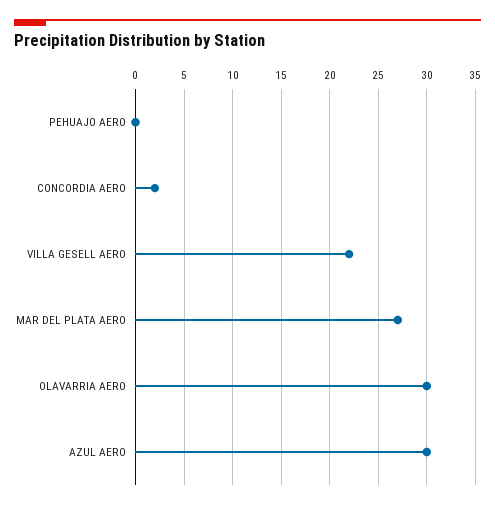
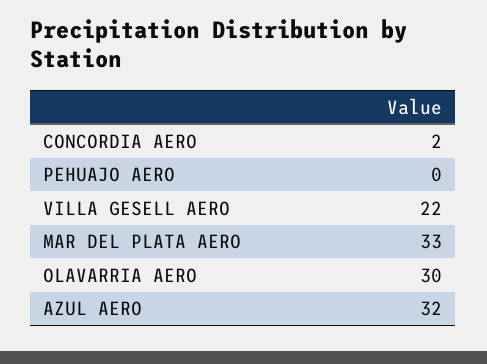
MAR DEL PLATA AERO: 27 -> 33
AZUL AERO: 30 -> 32

